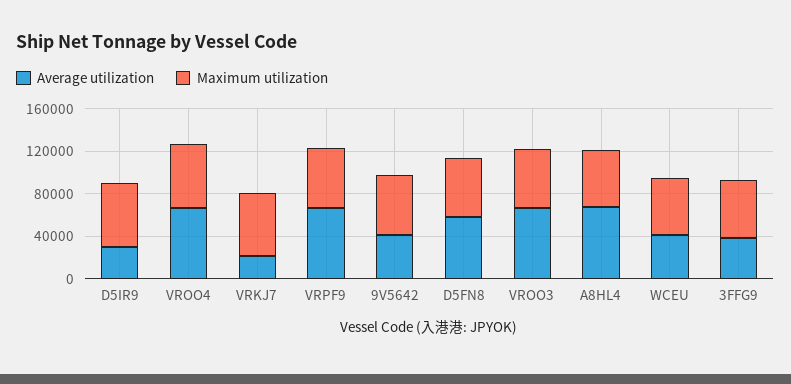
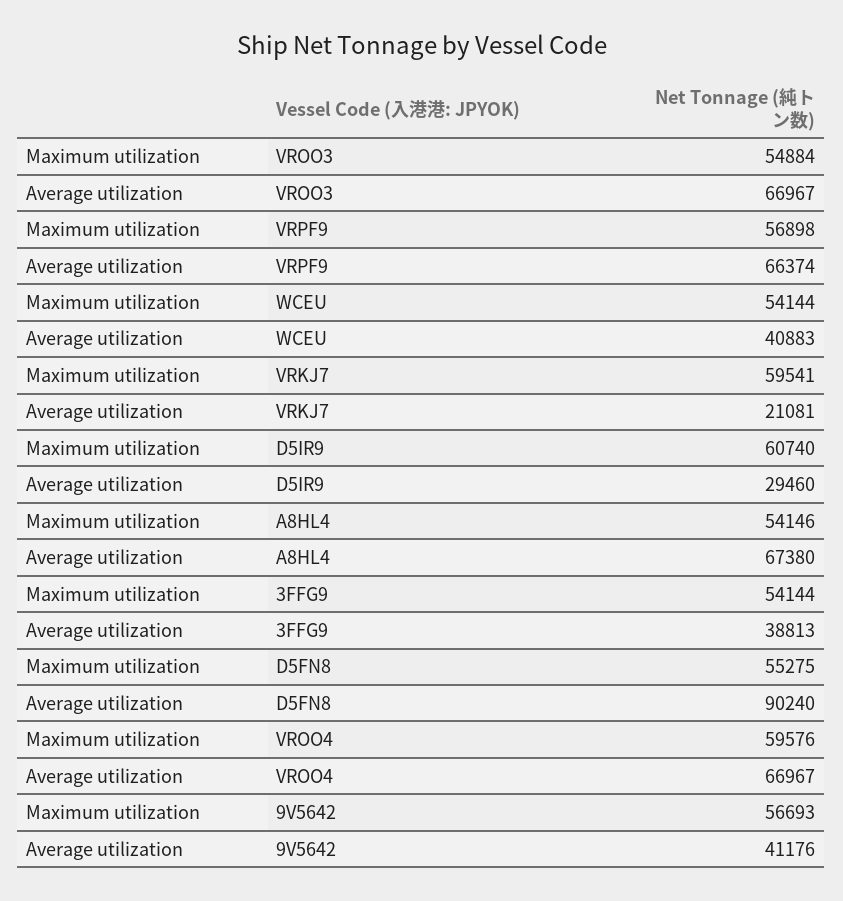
Average utilization, D5FN8: 60000 -> 90240

